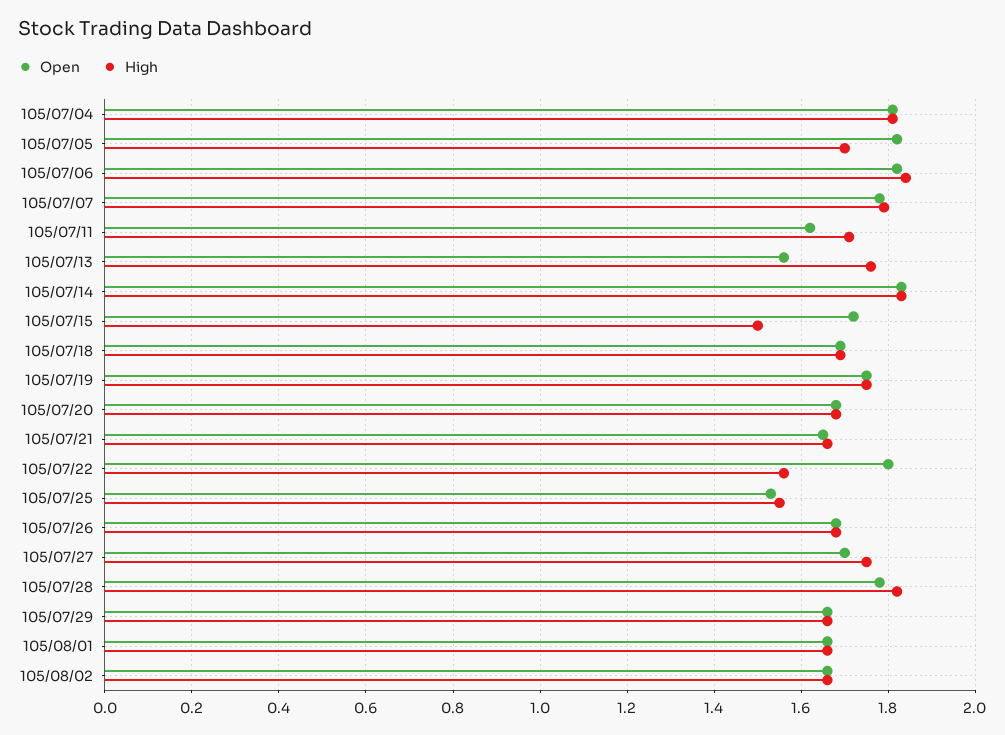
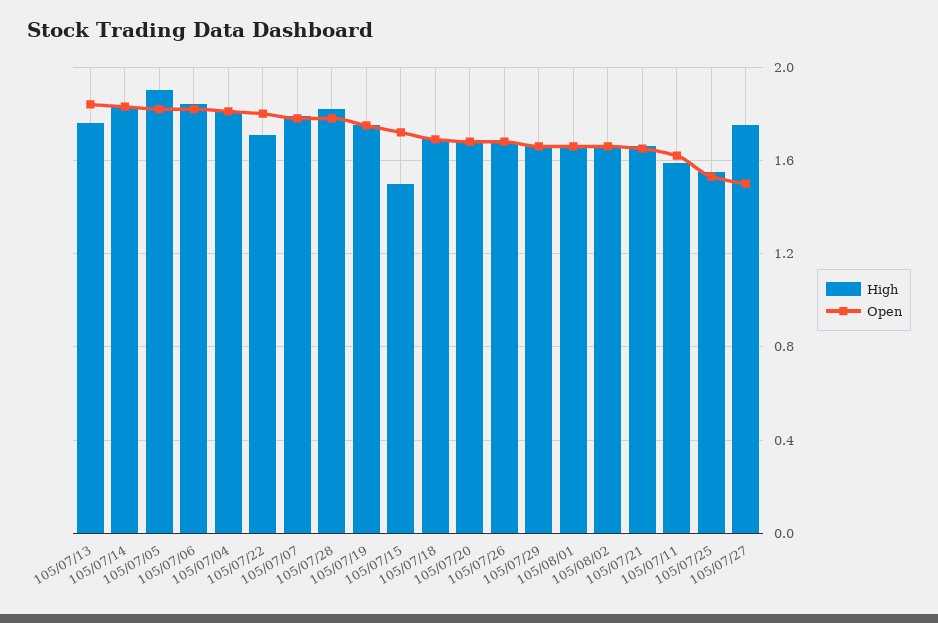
High, 105/07/05: 1.7 -> 1.9
High, 105/07/11: 1.7 -> 1.6
Open, 105/07/13: 1.55 -> 1.85
High, 105/07/22: 1.55 -> 1.7
Open, 105/07/27: 1.7 -> 1.5

